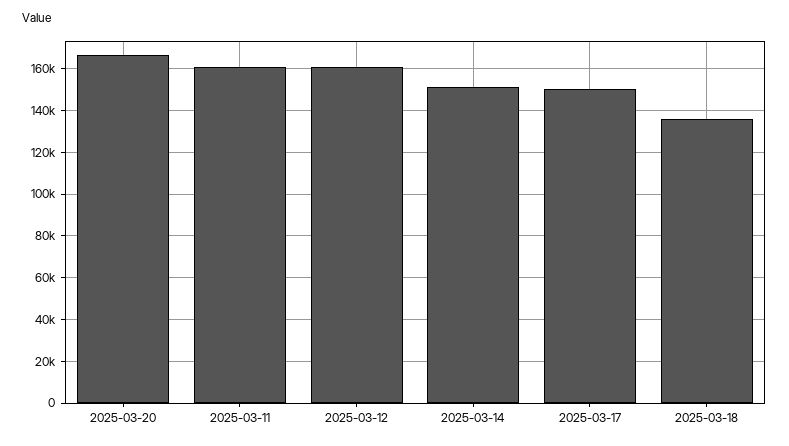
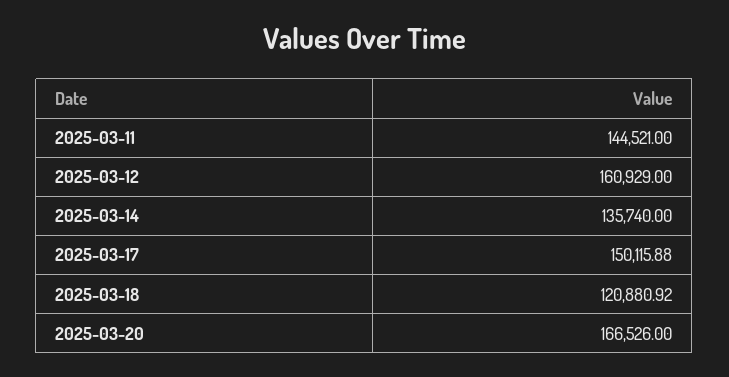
2025-03-11: 160000 -> 144521
2025-03-14: 150000 -> 135740
2025-03-18: 135000 -> 120880.92

